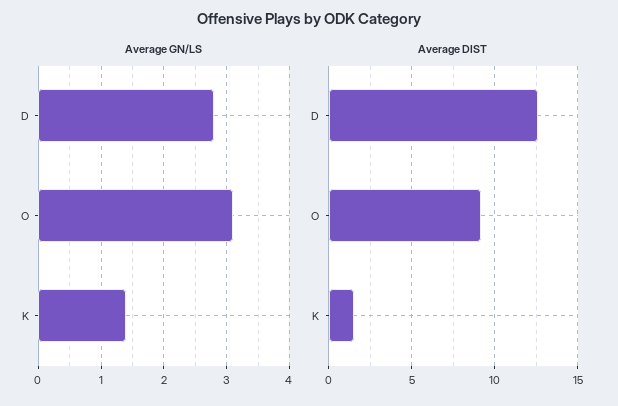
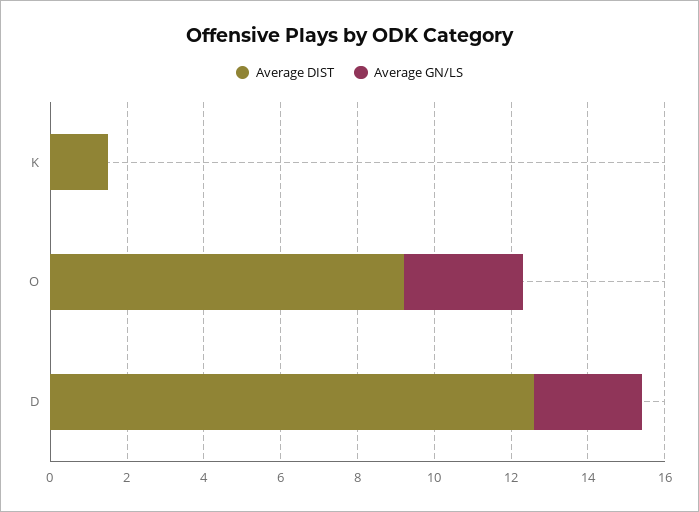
Average GN/LS, K: 1.4 -> 0

